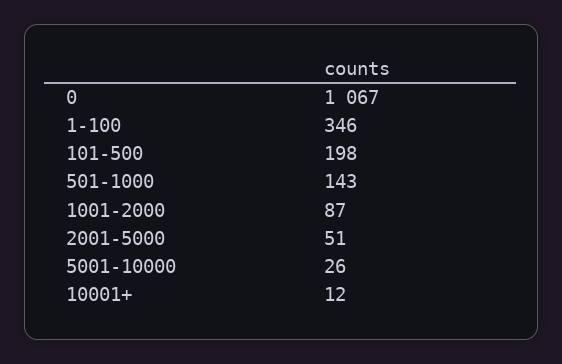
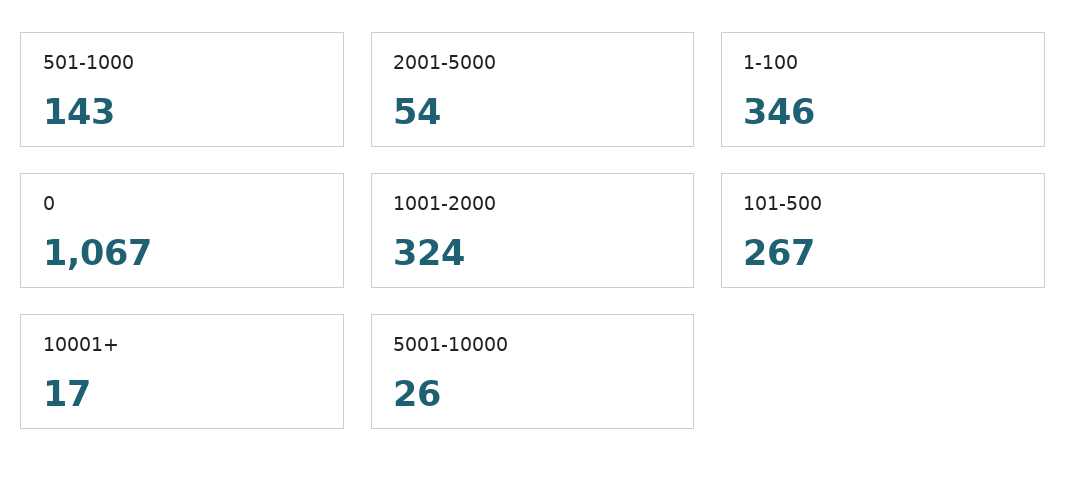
101-500: 198 -> 267
1001-2000: 87 -> 324
2001-5000: 51 -> 54
10001+: 12 -> 17

